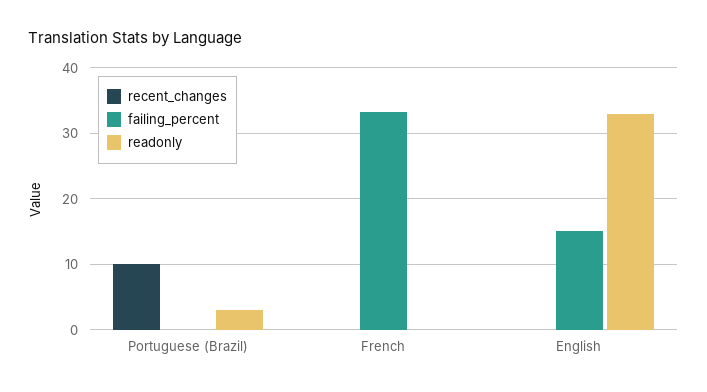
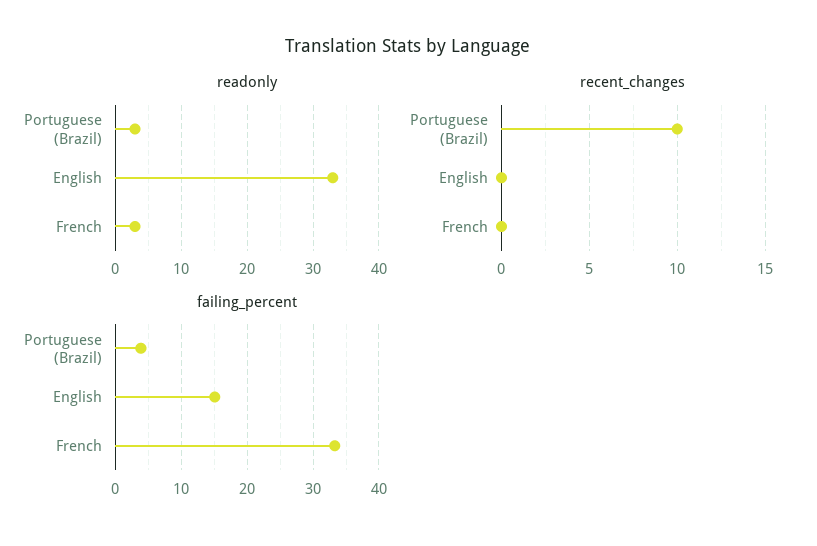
failing_percent, Portuguese (Brazil): 0 -> 4
readonly, French: 0 -> 3

